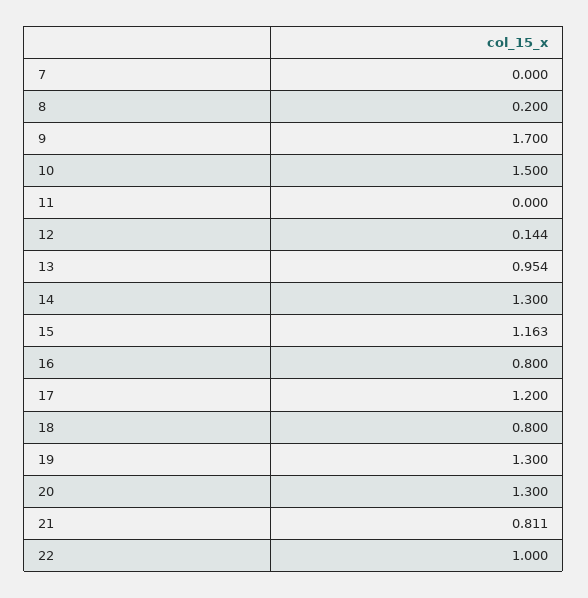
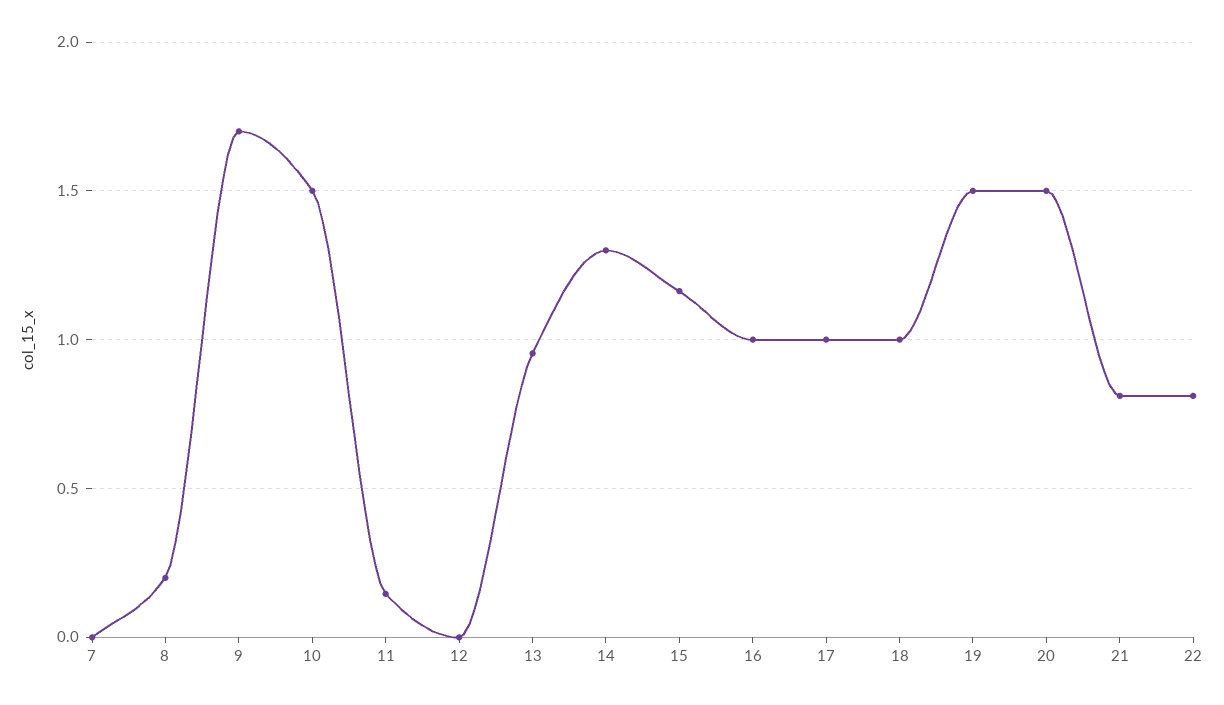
11: 0 -> 0.15
12: 0.144 -> 0
16: 0.8 -> 1
17: 1.2 -> 1
18: 0.8 -> 1
19: 1.3 -> 1.5
20: 1.3 -> 1.5
22: 1 -> 0.8

